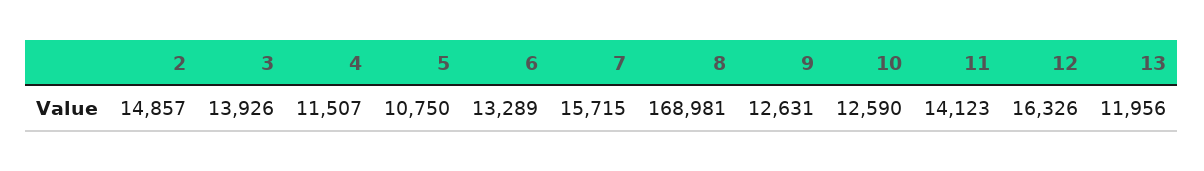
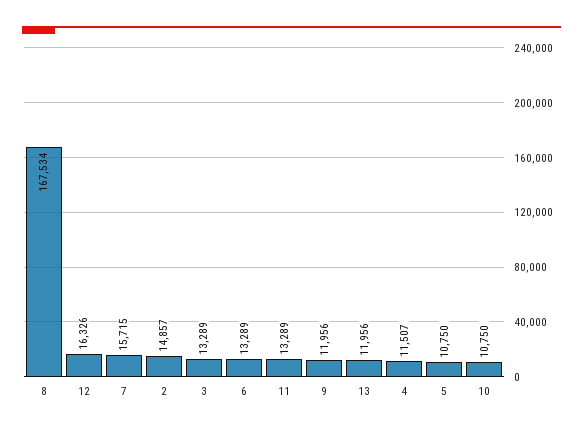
3: 13926 -> 13289
8: 168981 -> 167534
9: 12631 -> 11956
10: 12590 -> 10750
11: 14123 -> 13289

